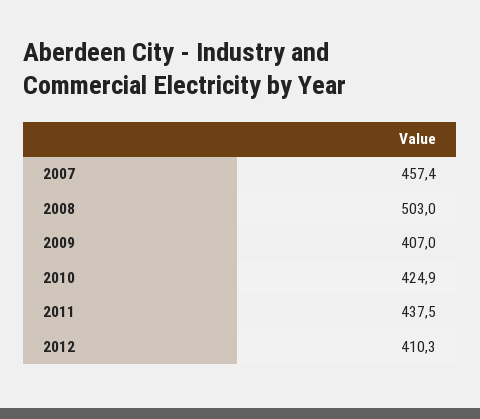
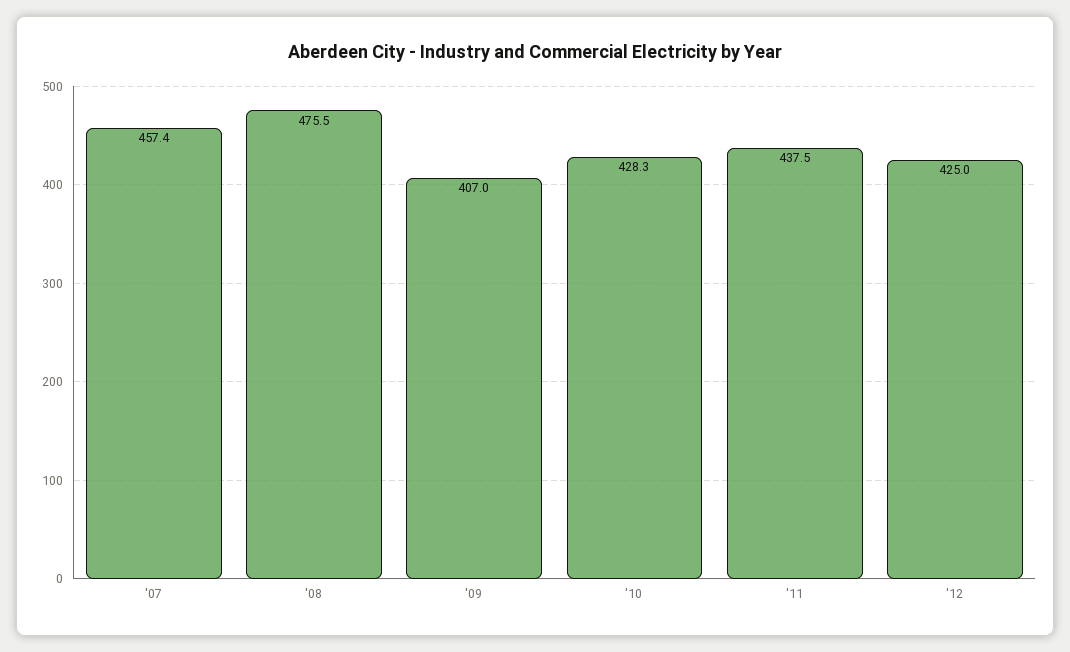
2008: 503 -> 475.5
2010: 424.9 -> 428.3
2012: 410.3 -> 425

